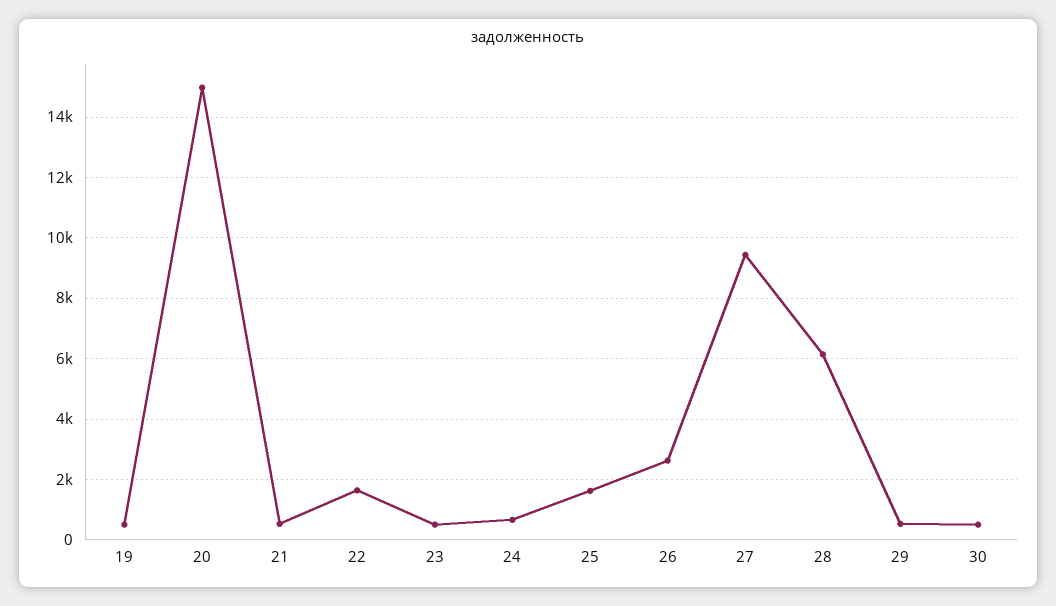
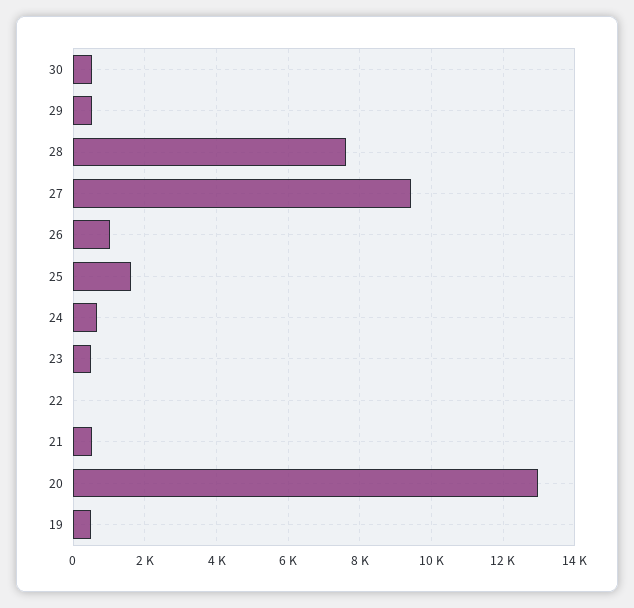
20: 15000 -> 13000
22: 1600 -> 0
26: 2600 -> 1000
28: 6200 -> 7600

